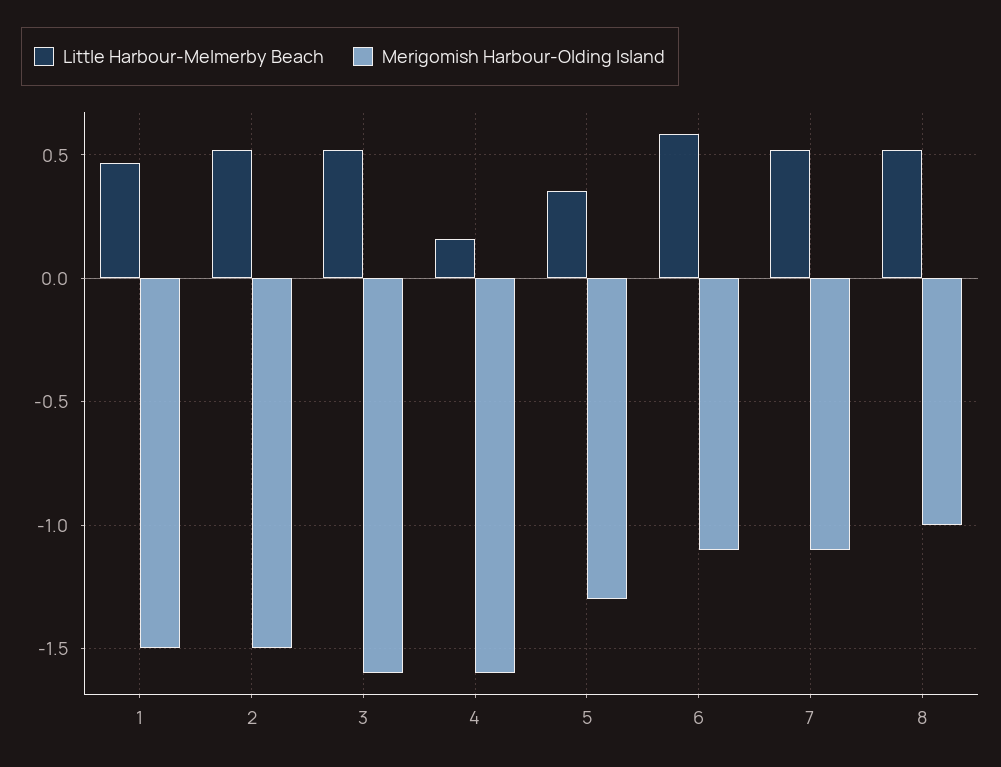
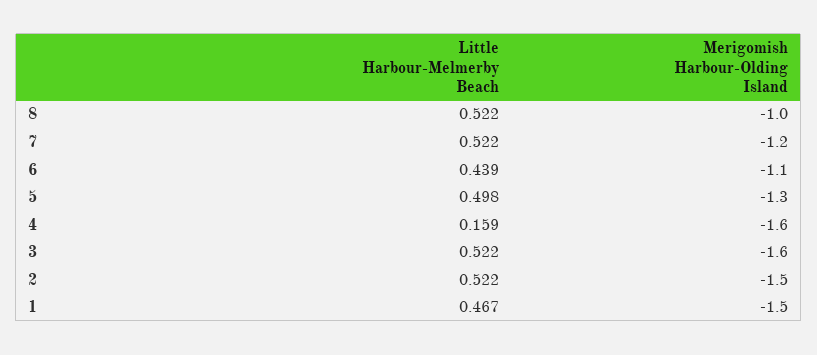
Little Harbour-Melmerby Beach, 5: 0.35 -> 0.498
Little Harbour-Melmerby Beach, 6: 0.6 -> 0.439
Merigomish Harbour-Olding Island, 7: -1.1 -> -1.2

